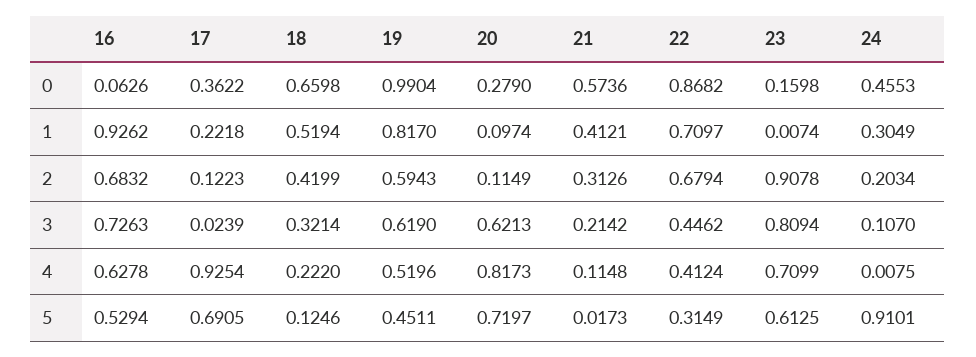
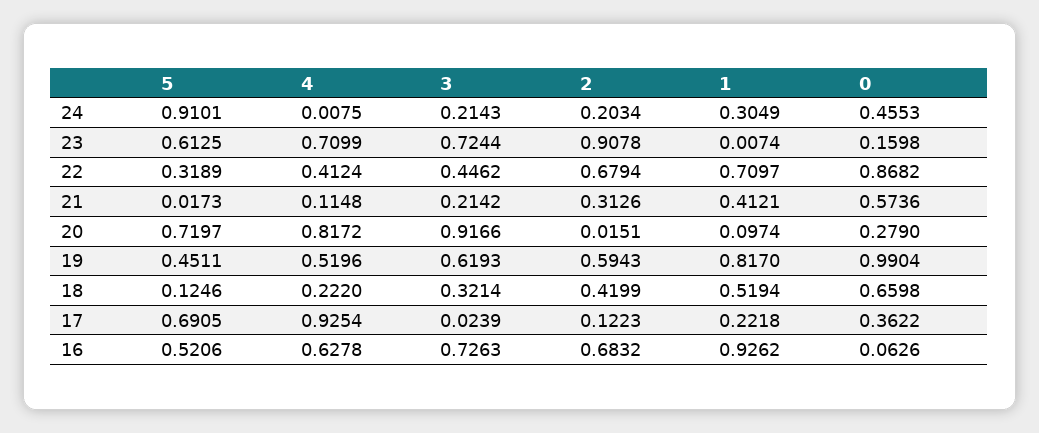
20, 2: 0.1149 -> 0.0151
19, 3: 0.619 -> 0.6193
20, 3: 0.6213 -> 0.9166
23, 3: 0.8094 -> 0.7244
24, 3: 0.107 -> 0.2143
20, 4: 0.8173 -> 0.8172
16, 5: 0.5294 -> 0.5206
22, 5: 0.3149 -> 0.3189

